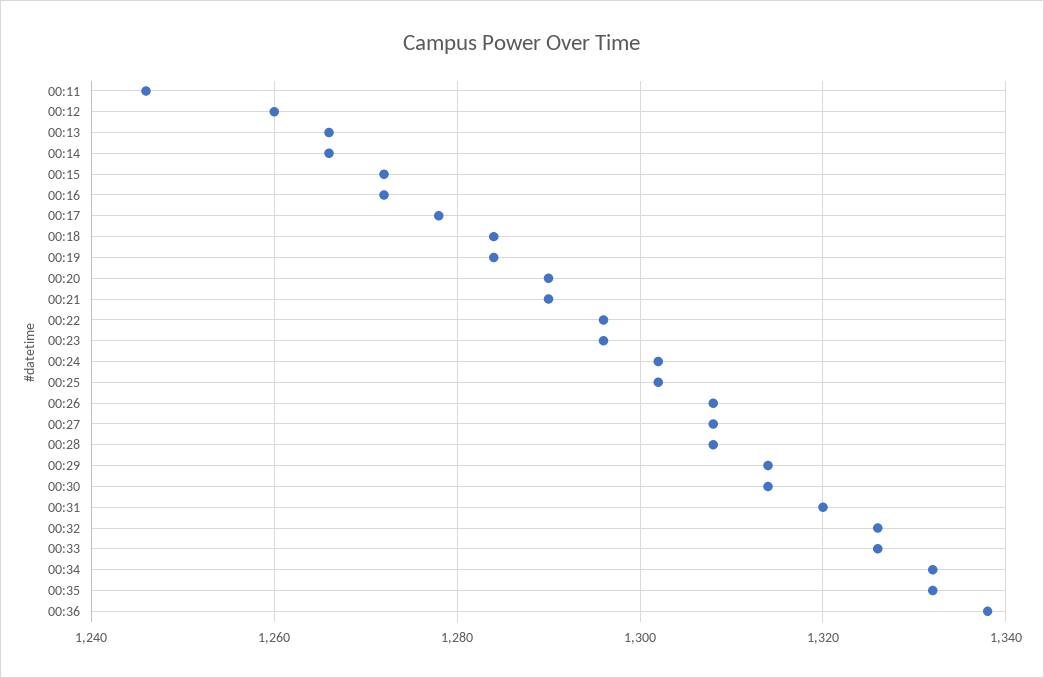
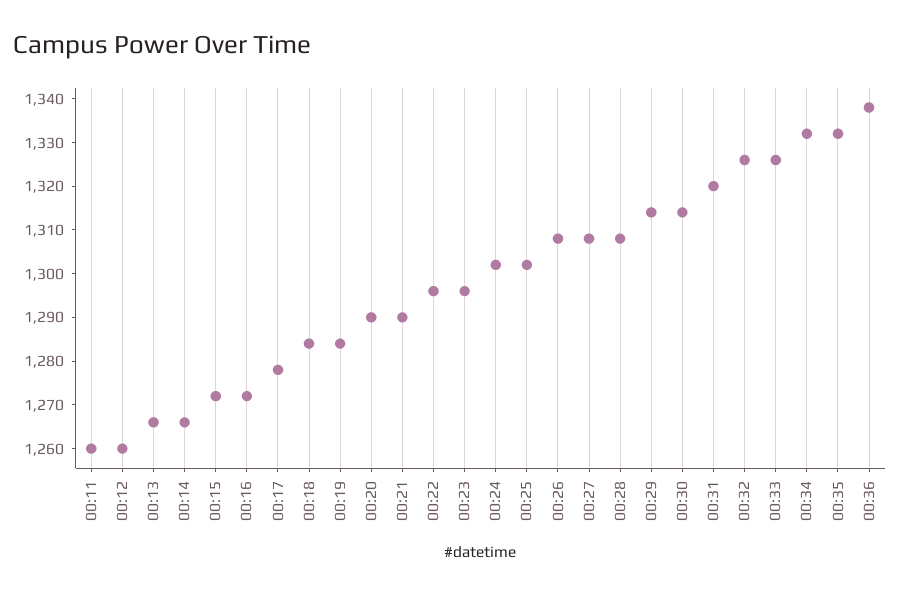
00:11: 1245 -> 1260

